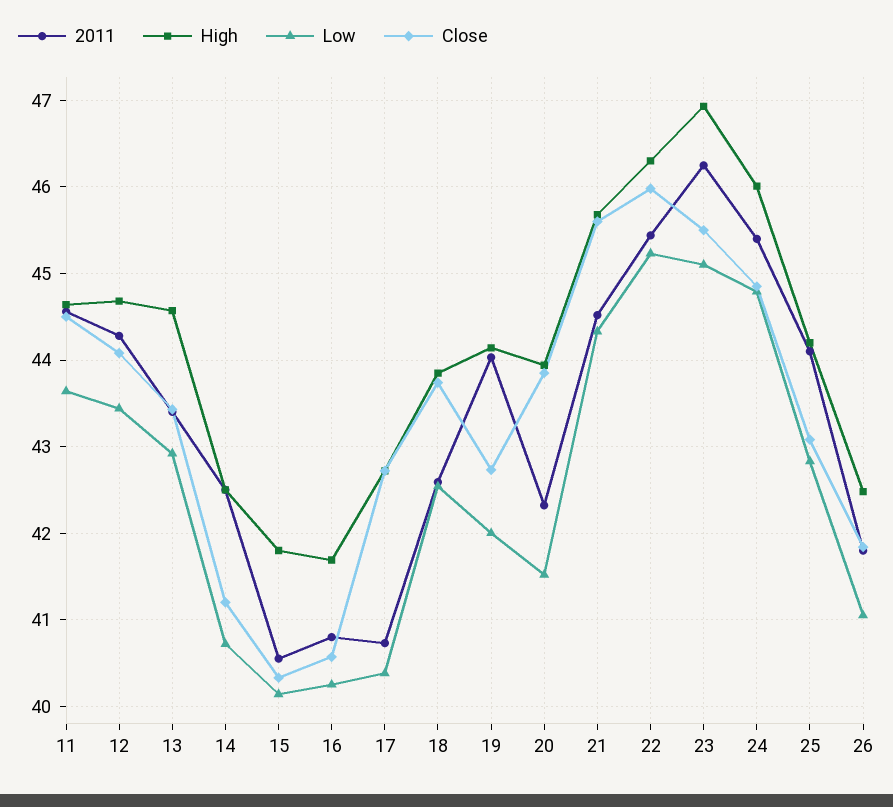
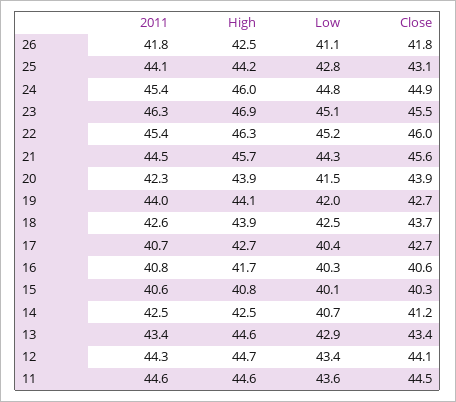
High, 15: 41.8 -> 40.8

